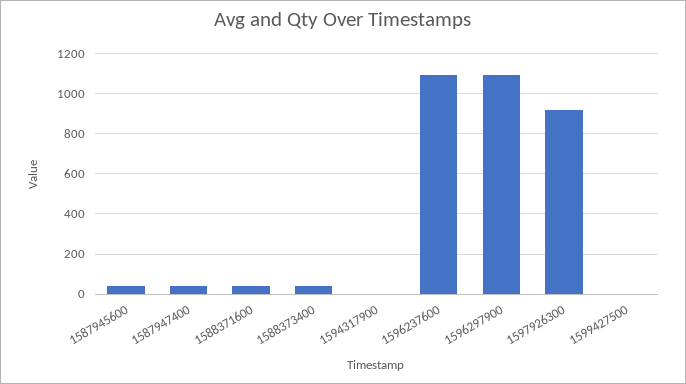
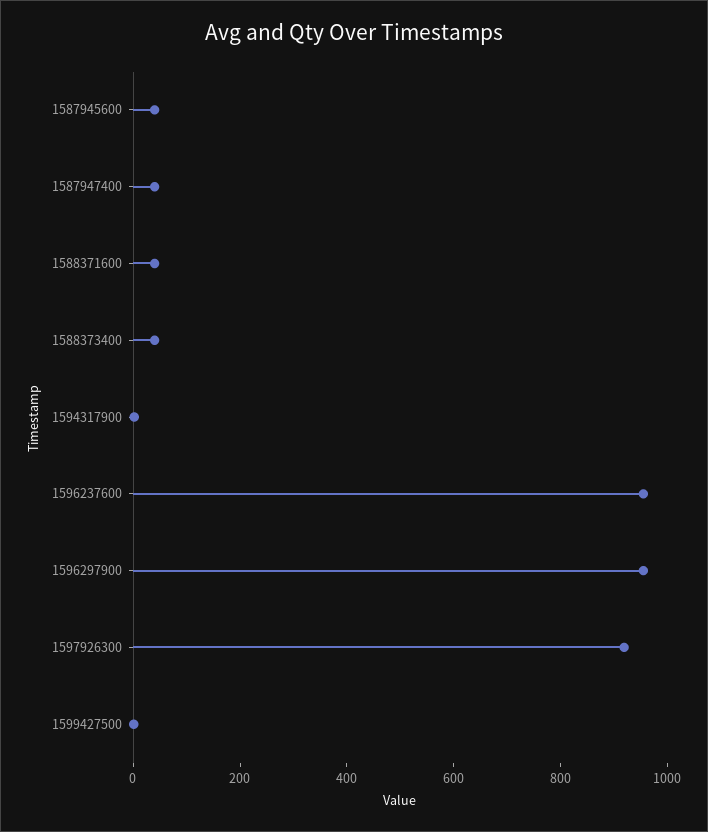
1596237600: 1100 -> 950
1596297900: 1100 -> 950

